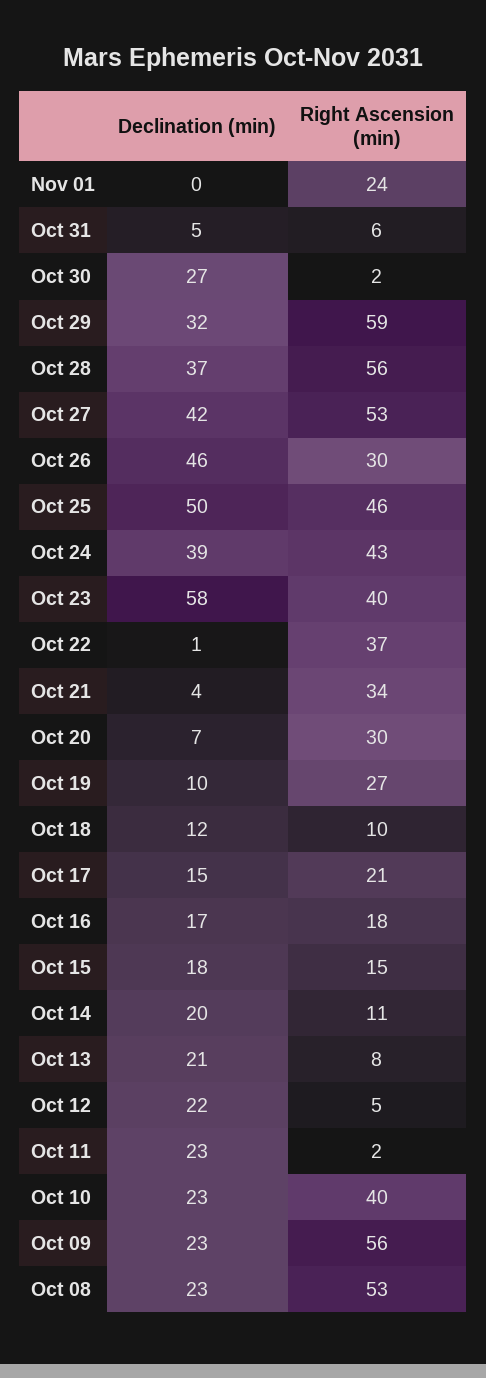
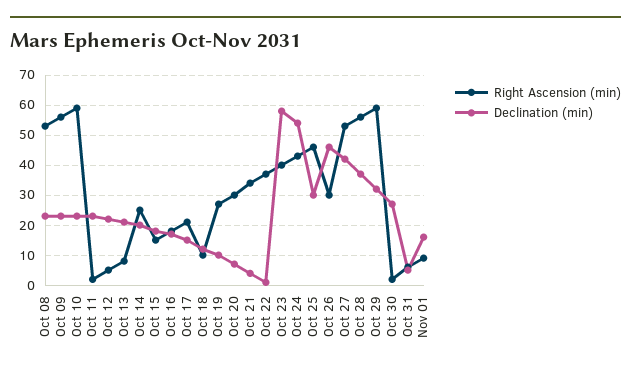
Declination (min), Nov 01: 0 -> 15
Right Ascension (min), Nov 01: 24 -> 10
Declination (min), Oct 25: 50 -> 30
Declination (min), Oct 24: 39 -> 55
Right Ascension (min), Oct 14: 11 -> 25
Right Ascension (min), Oct 10: 40 -> 60

